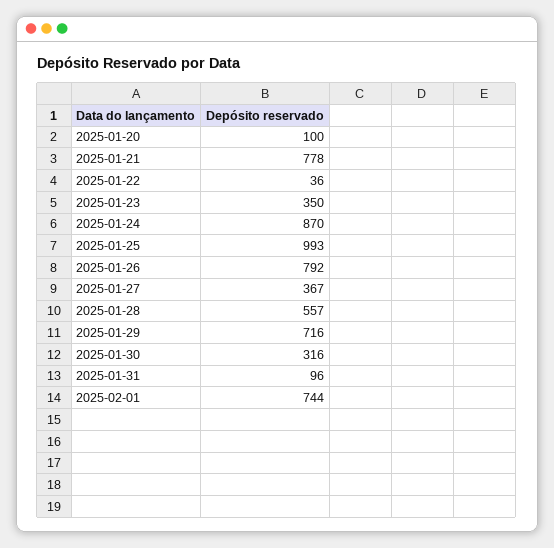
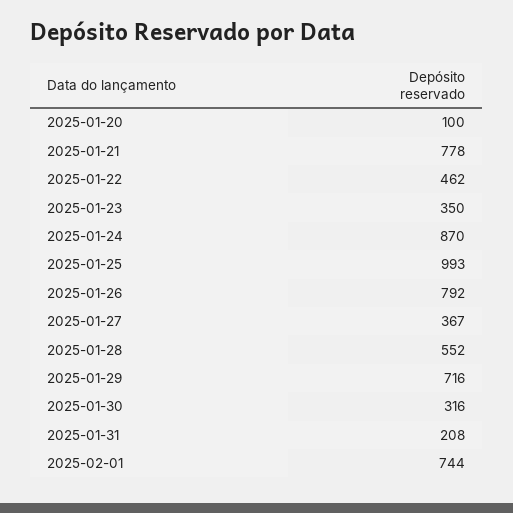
2025-01-22: 36 -> 462
2025-01-28: 557 -> 552
2025-01-31: 96 -> 208

